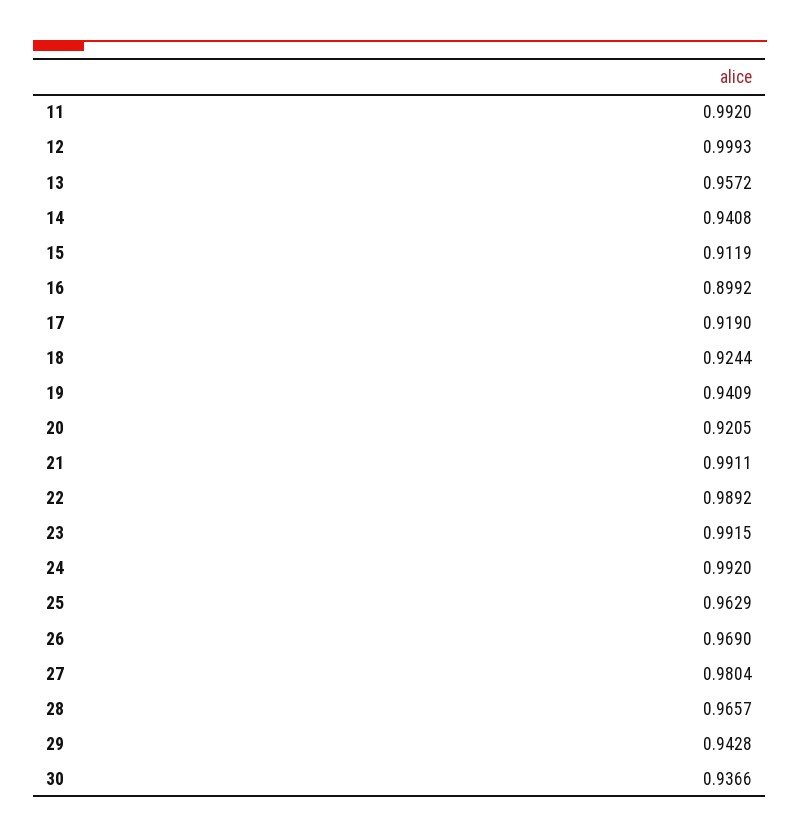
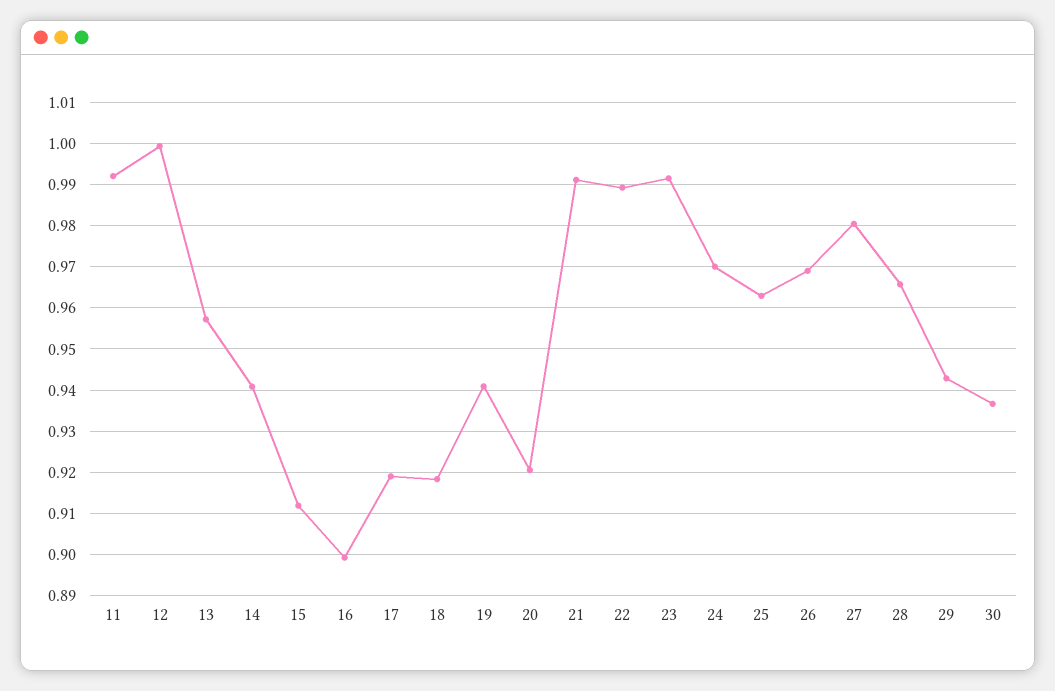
18: 0.9244 -> 0.918
24: 0.992 -> 0.97

